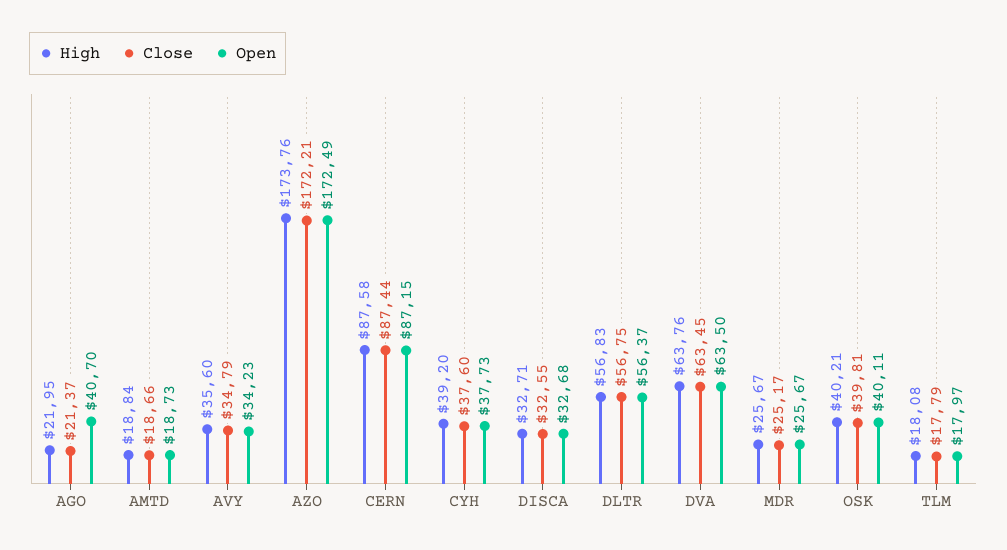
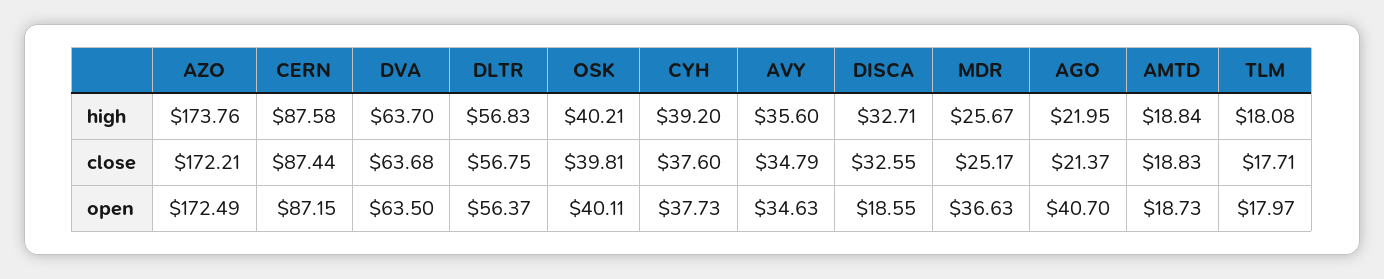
Close, AMTD: 18.66 -> 18.83
Open, AVY: 34.23 -> 34.63
Open, DISCA: 32.68 -> 18.55
High, DVA: 63.76 -> 63.7
Close, DVA: 63.45 -> 63.68
Open, MDR: 25.67 -> 36.63
Close, TLM: 17.79 -> 17.71

